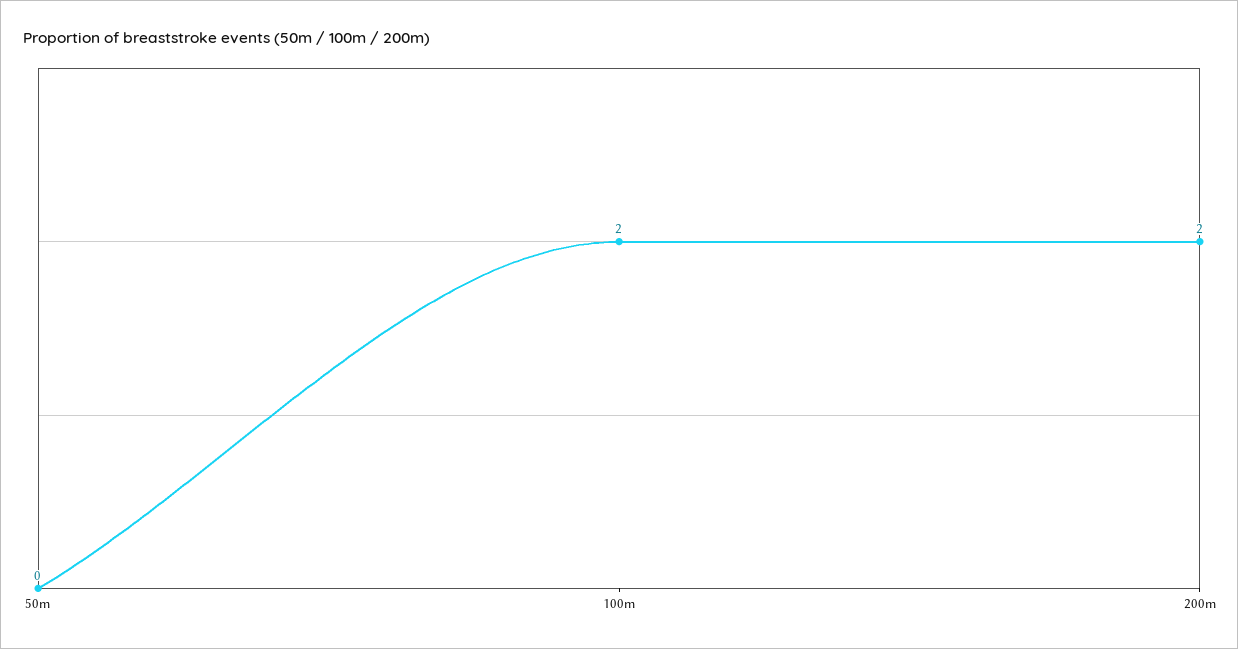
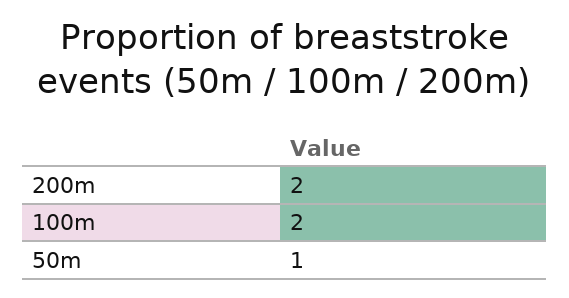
50m: 0 -> 1

